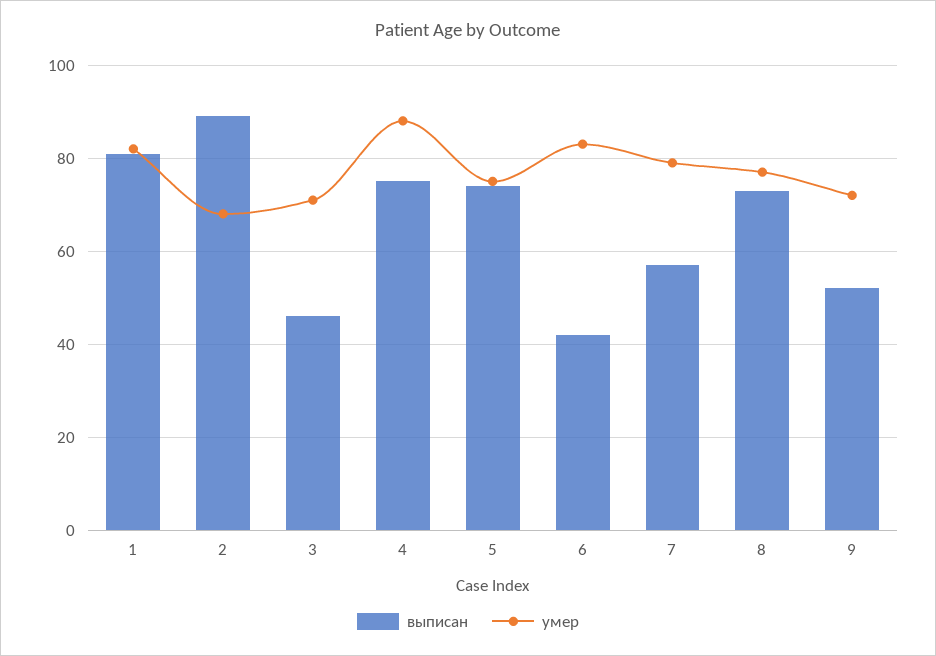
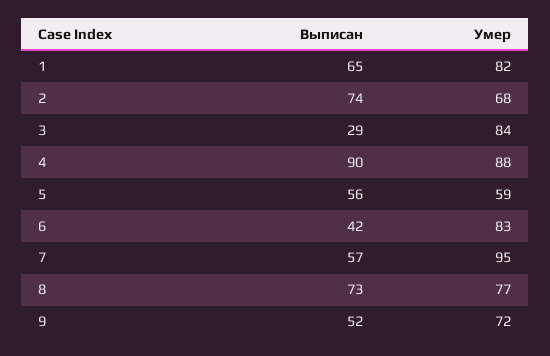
выписан, 1: 80 -> 65
выписан, 2: 90 -> 74
выписан, 3: 45 -> 29
умер, 3: 70 -> 84
выписан, 4: 75 -> 90
выписан, 5: 75 -> 56
умер, 5: 75 -> 59
умер, 7: 80 -> 95

